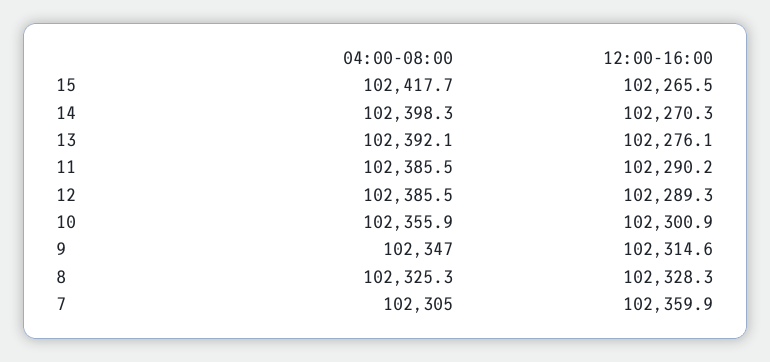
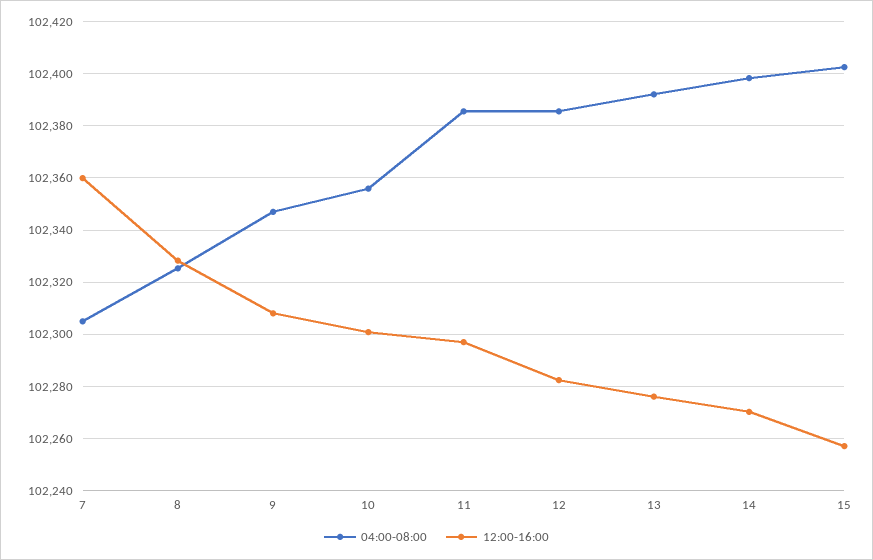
04:00-08:00, 15: 102417.7 -> 102402.5
12:00-16:00, 15: 102265.5 -> 102257.5
12:00-16:00, 11: 102290.2 -> 102297.5
12:00-16:00, 12: 102289.3 -> 102282.5
12:00-16:00, 9: 102314.6 -> 102307.5

